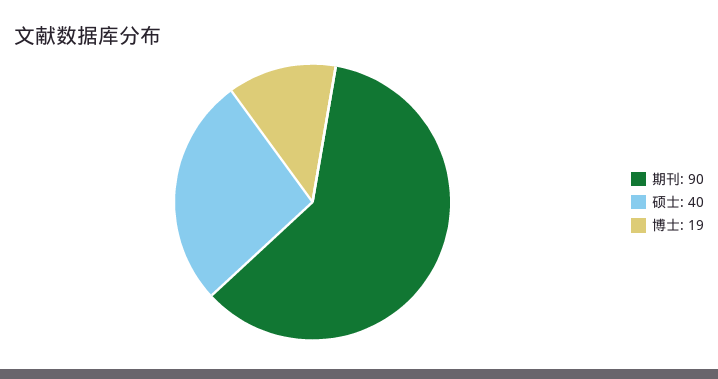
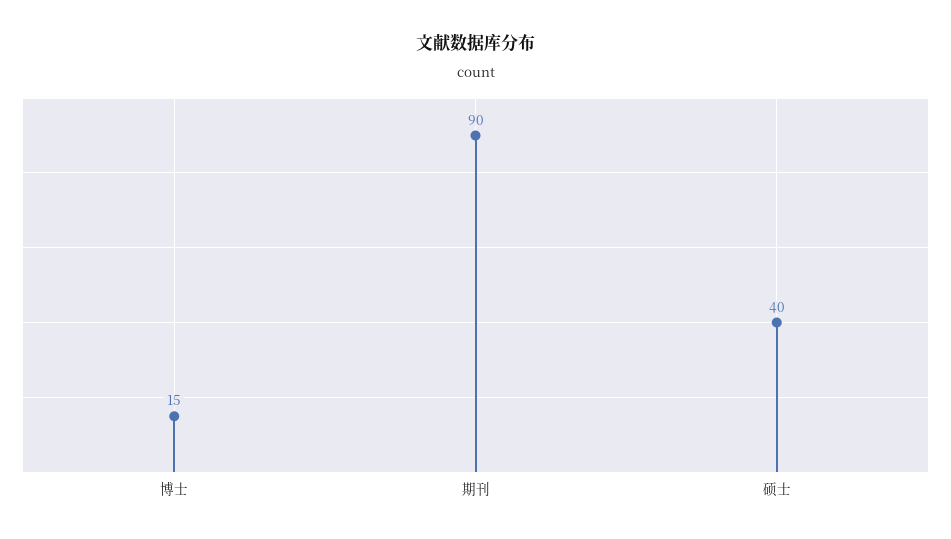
博士: 19 -> 15

